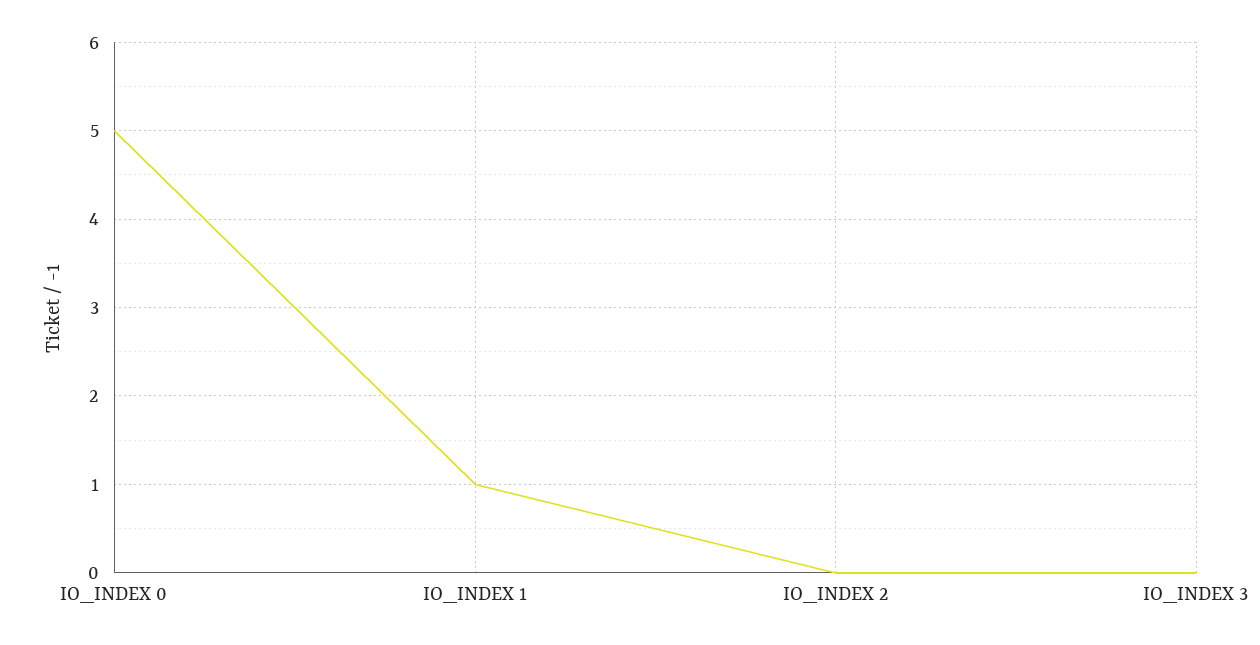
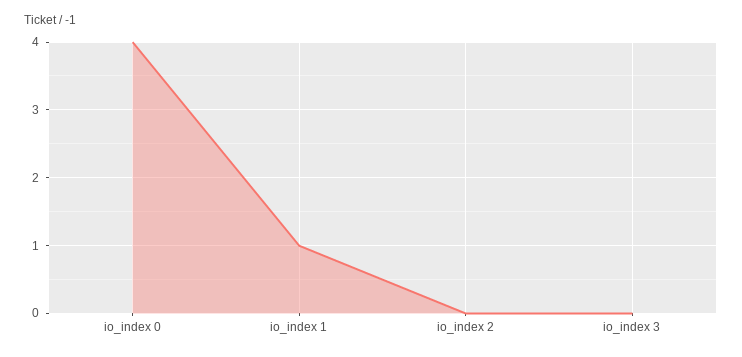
IO_INDEX 0: 5 -> 4

